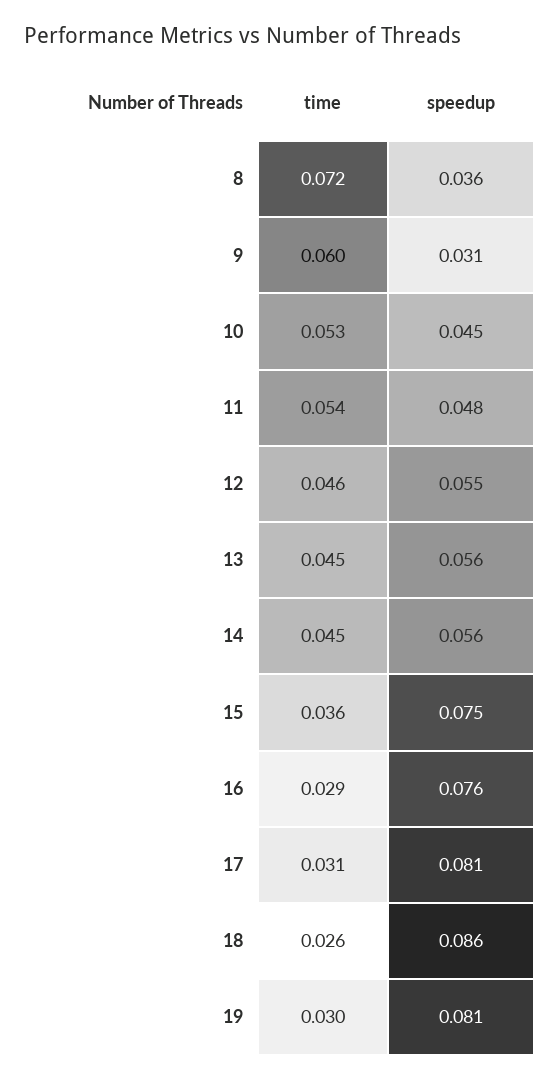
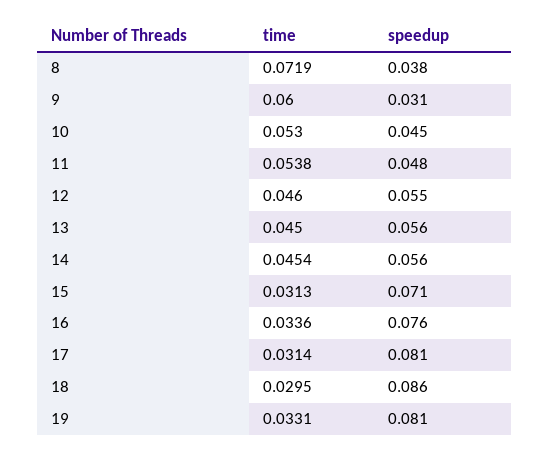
speedup, 8: 0.036 -> 0.038
time, 15: 0.036 -> 0.0313
speedup, 15: 0.075 -> 0.071
time, 16: 0.029 -> 0.0336
time, 18: 0.026 -> 0.0295
time, 19: 0.03 -> 0.0331

